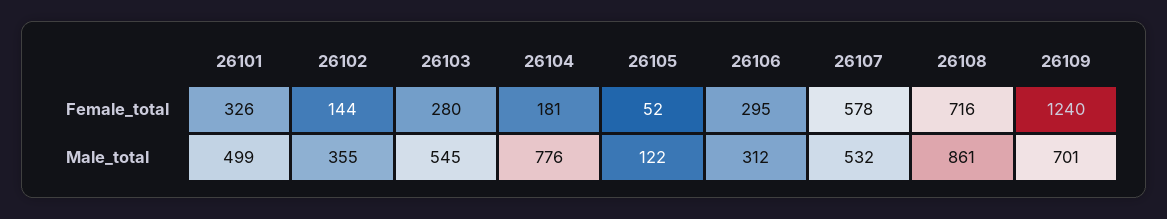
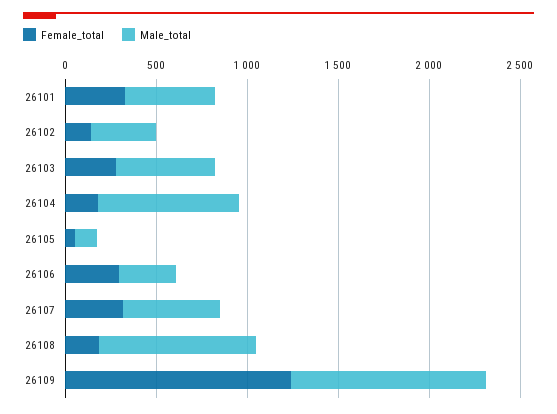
Female_total, 26107: 578 -> 300
Female_total, 26108: 716 -> 200
Male_total, 26109: 701 -> 1100

